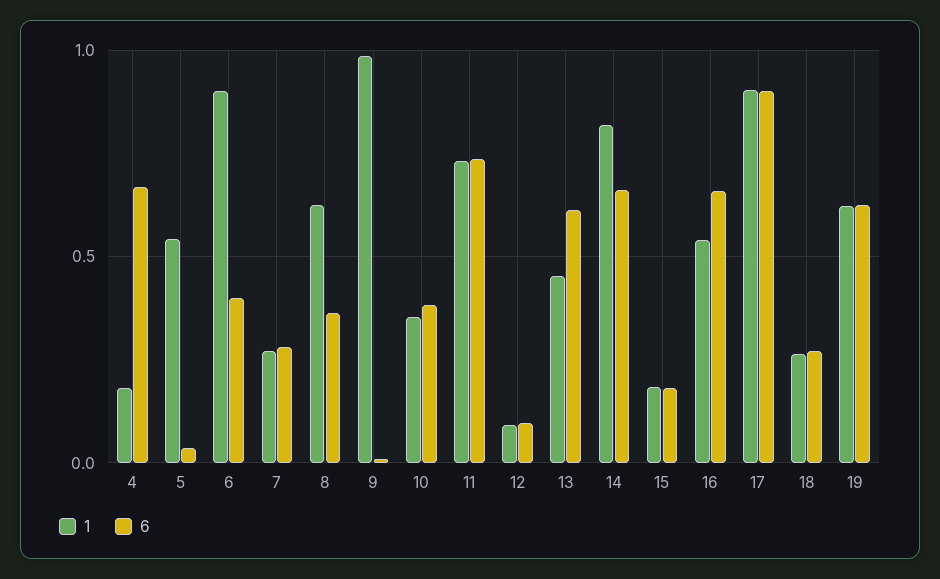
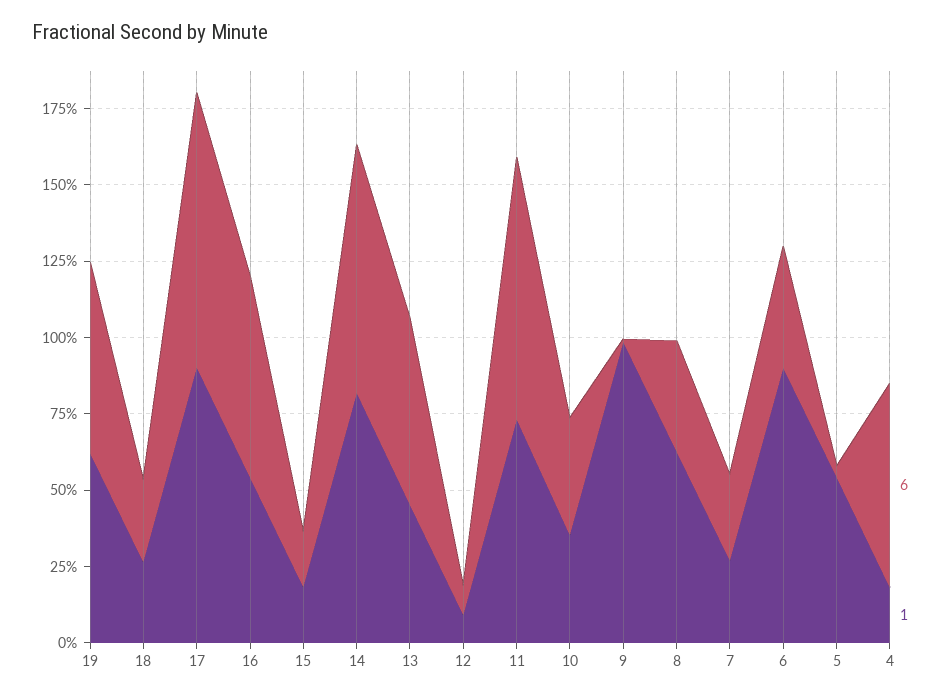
6, 11: 0.75 -> 0.85
6, 14: 0.65 -> 0.8

